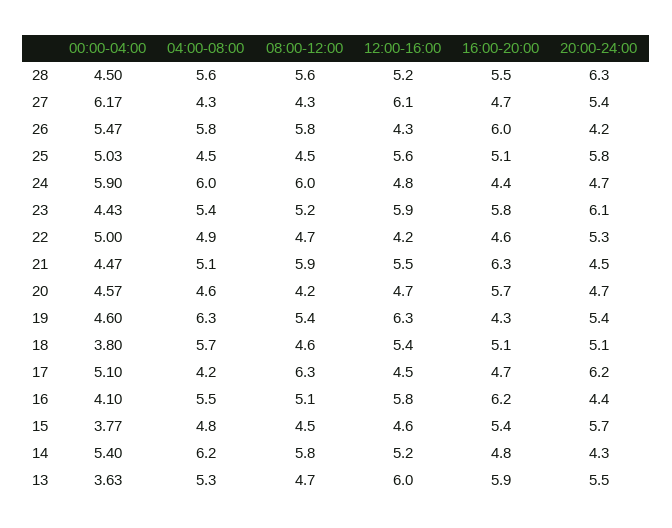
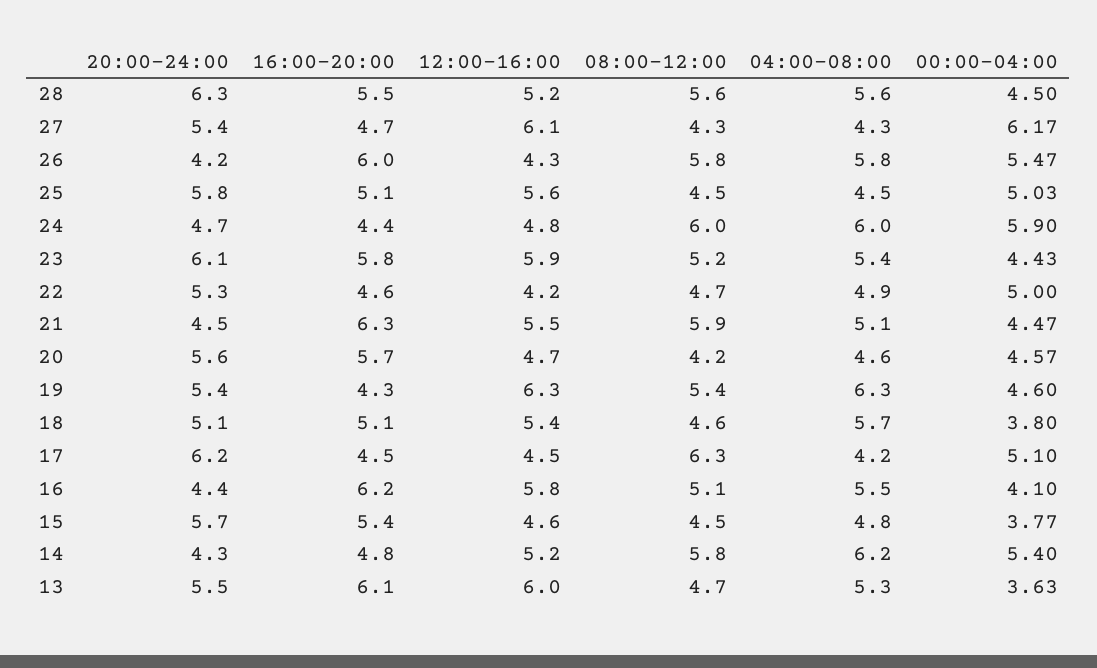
20:00-24:00, 20: 4.7 -> 5.6
16:00-20:00, 17: 4.7 -> 4.5
16:00-20:00, 13: 5.9 -> 6.1

